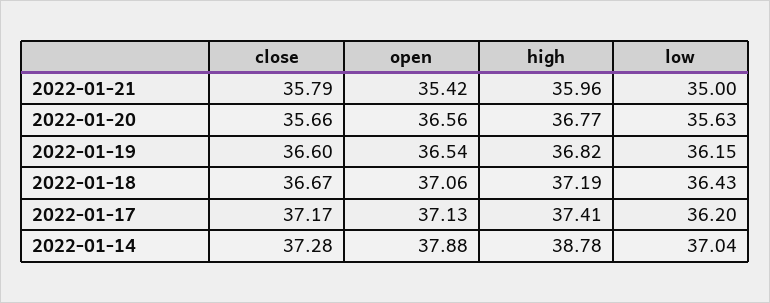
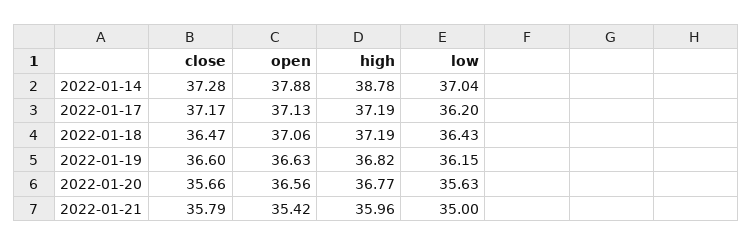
open, 2022-01-19: 36.54 -> 36.63
close, 2022-01-18: 36.67 -> 36.47
high, 2022-01-17: 37.41 -> 37.19

